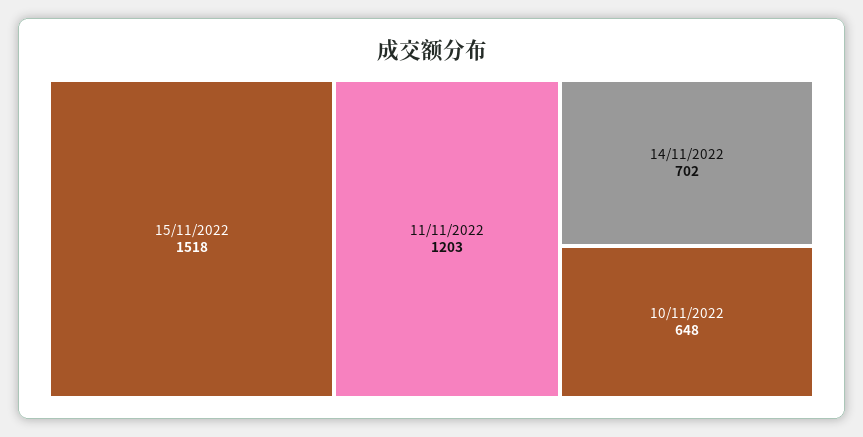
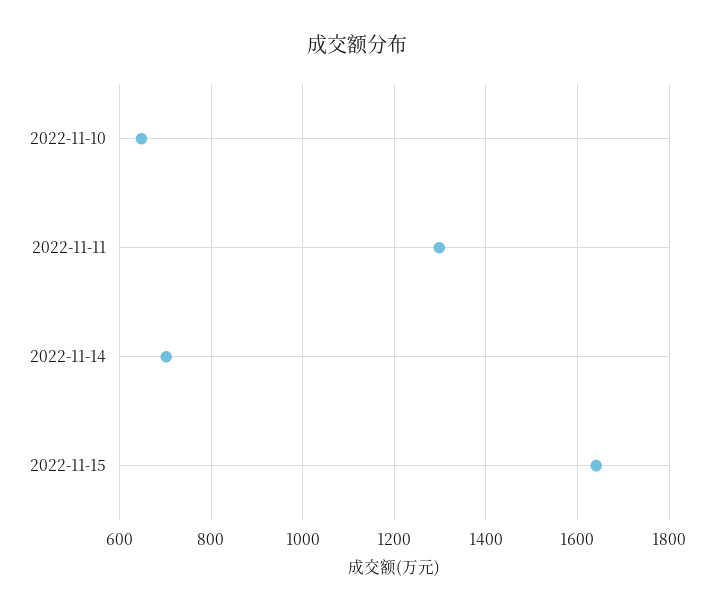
15/11/2022: 1518 -> 1640
11/11/2022: 1203 -> 1300

